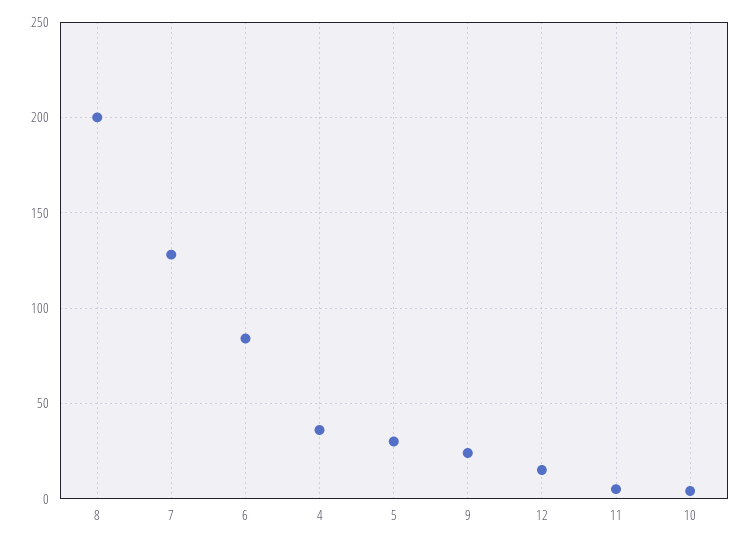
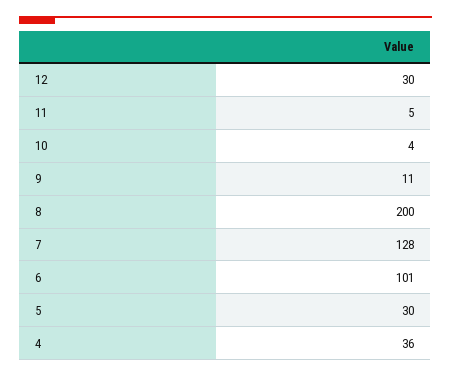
6: 85 -> 101
9: 25 -> 11
12: 15 -> 30

